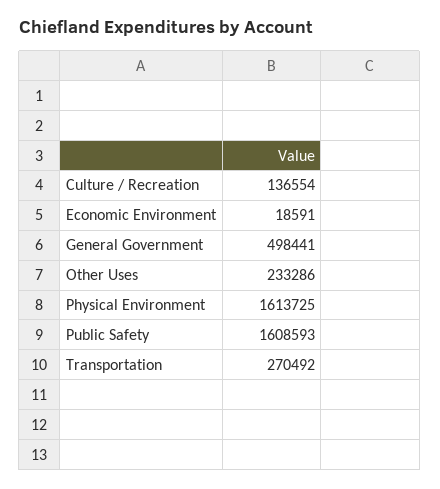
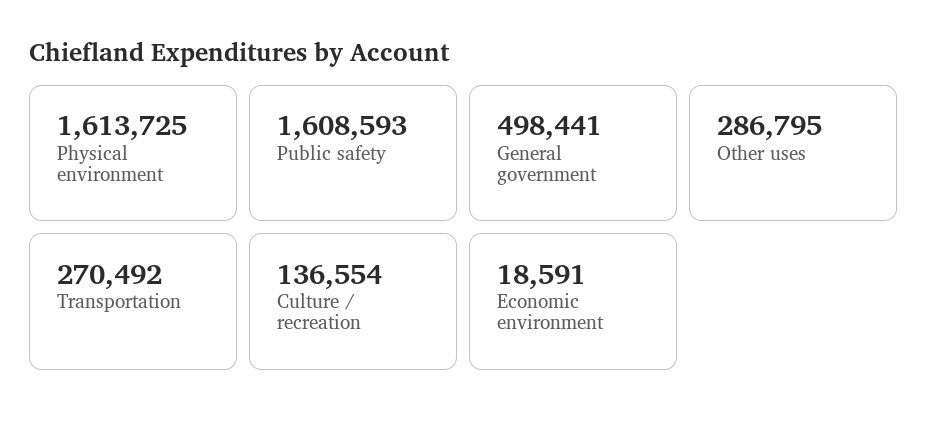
Other Uses: 233286 -> 286795

